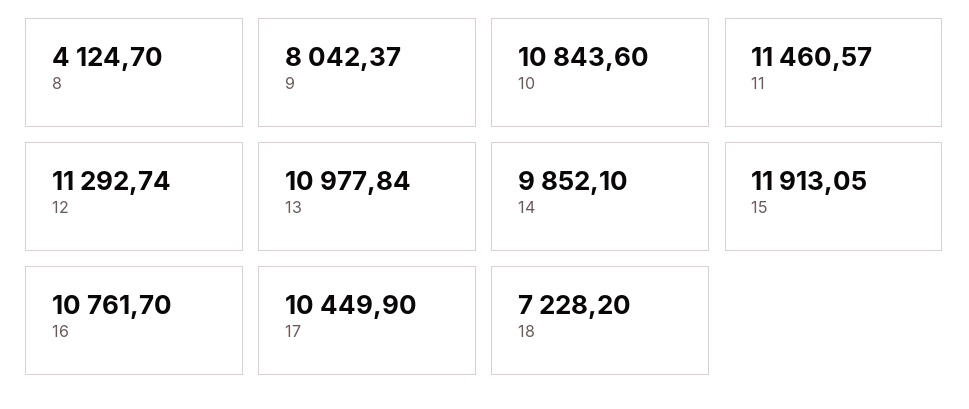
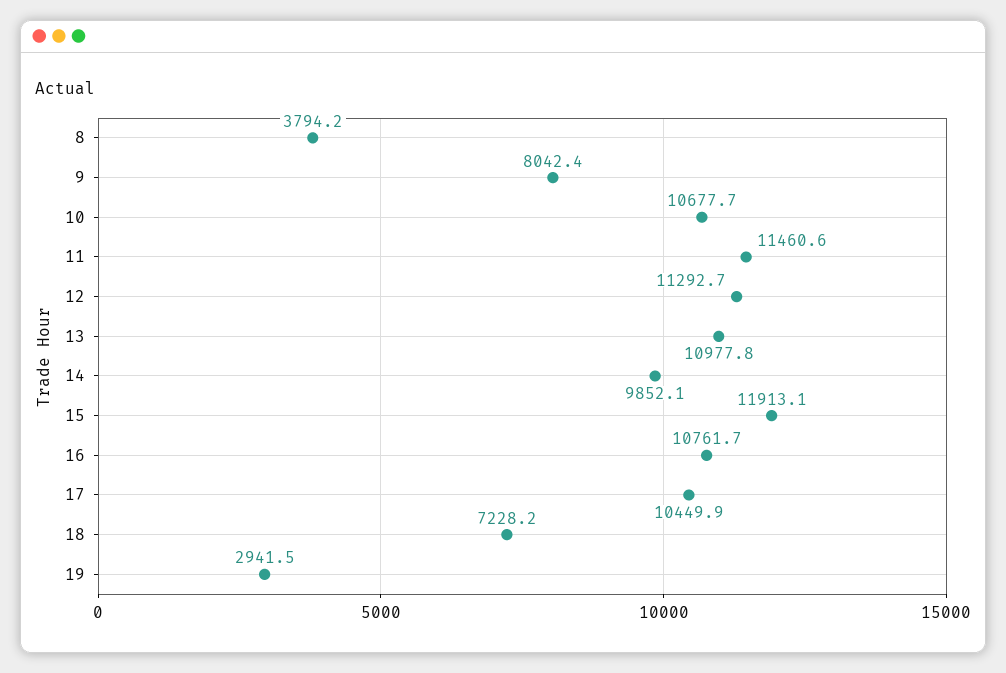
8: 4124.7 -> 3794.2
10: 10843.6 -> 10677.7
19: none -> 2941.5

